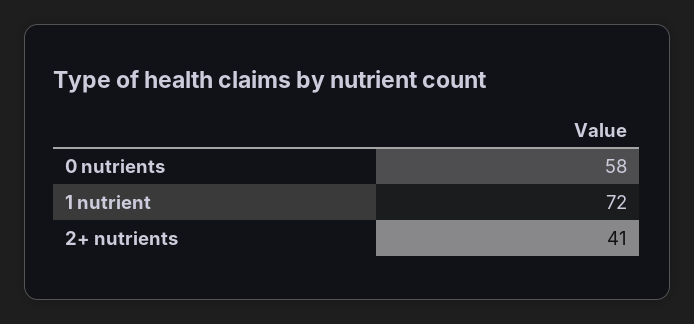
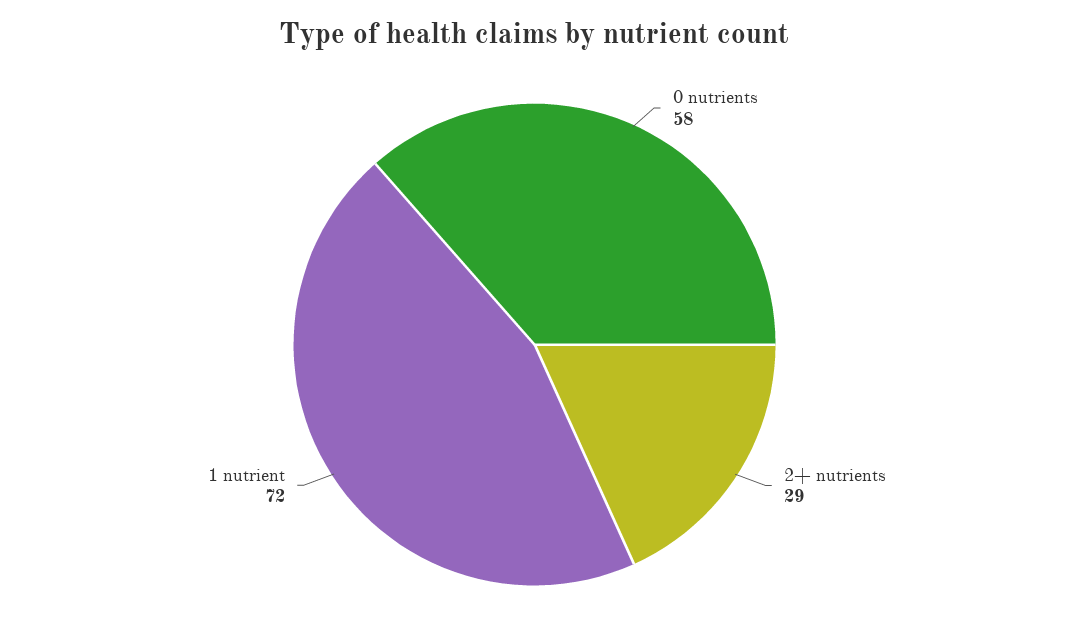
2+ nutrients: 41 -> 29

